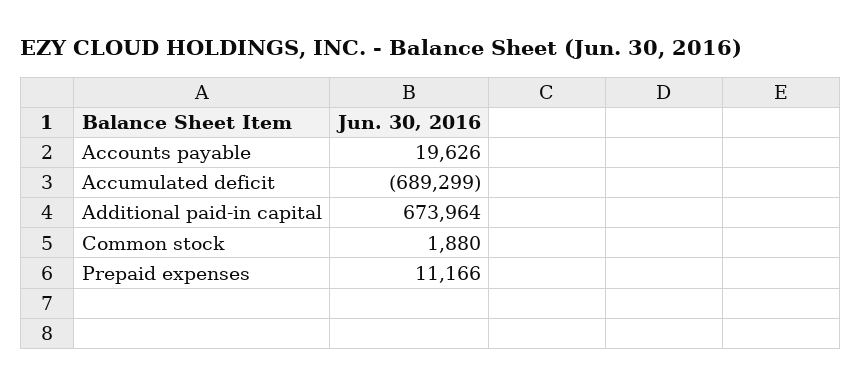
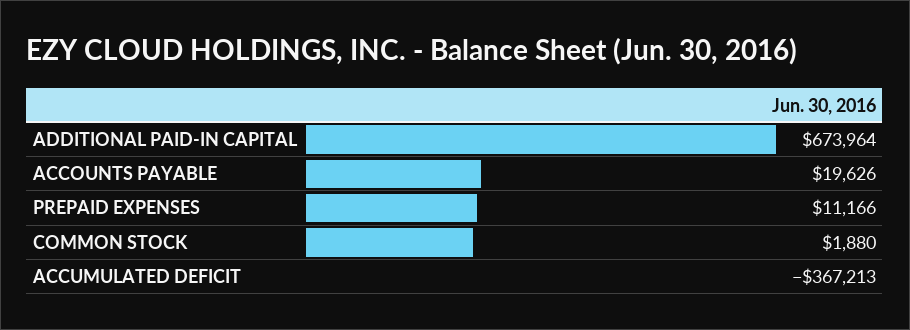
Accumulated deficit: -689299 -> -367213

